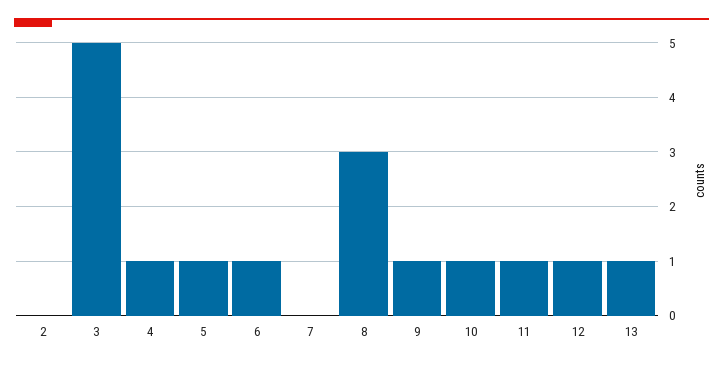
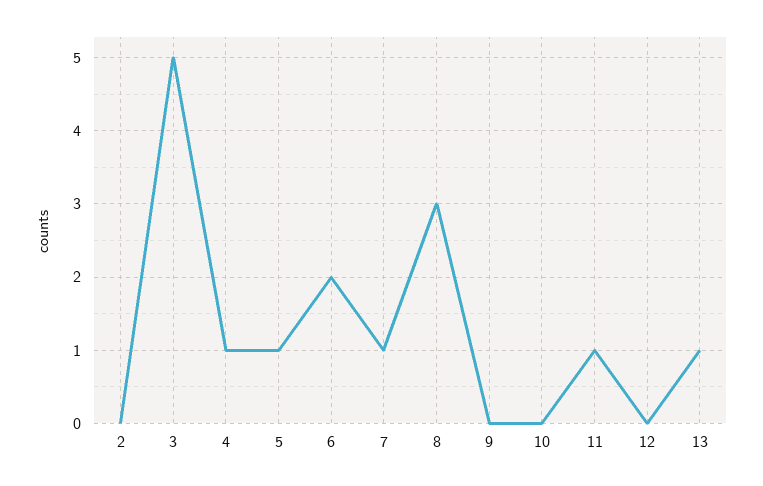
6: 1 -> 2
7: 0 -> 1
9: 1 -> 0
10: 1 -> 0
12: 1 -> 0

